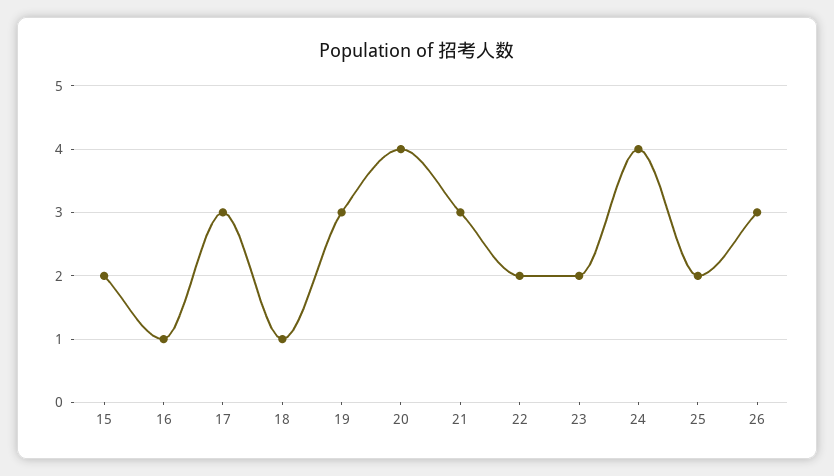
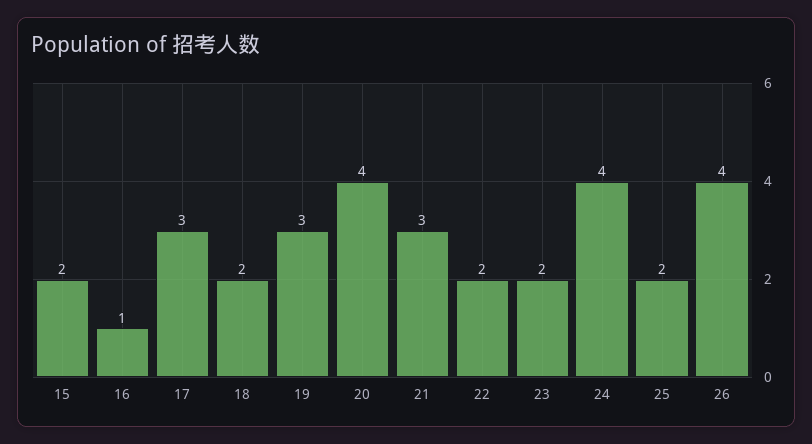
18: 1 -> 2
26: 3 -> 4

